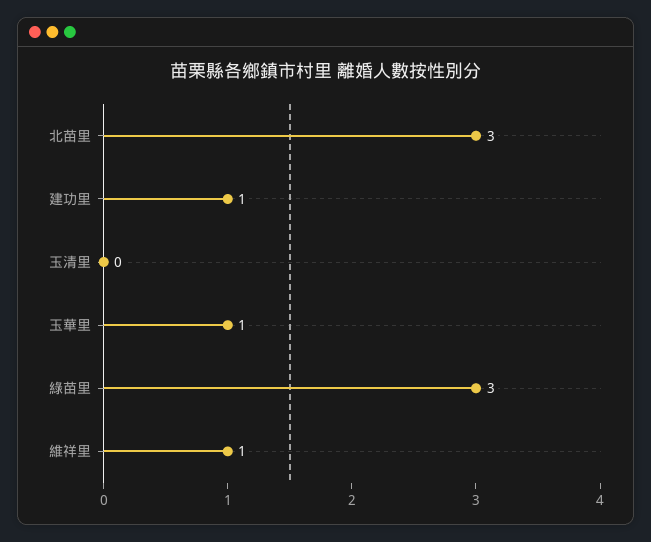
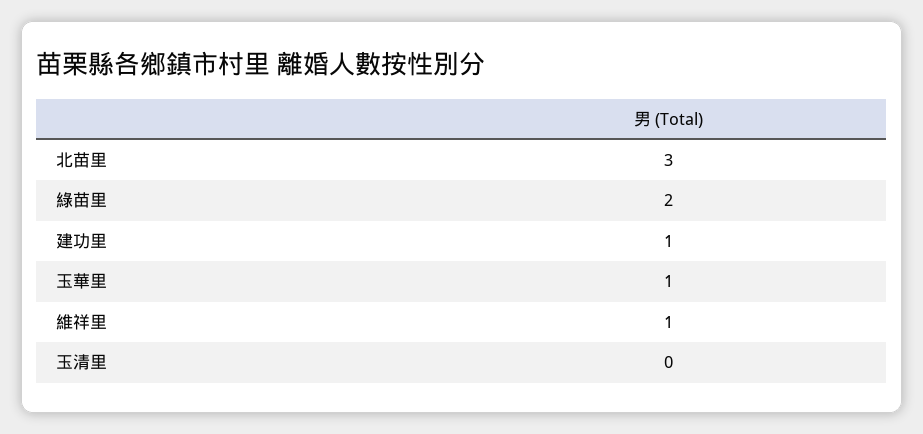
綠苗里: 3 -> 2

